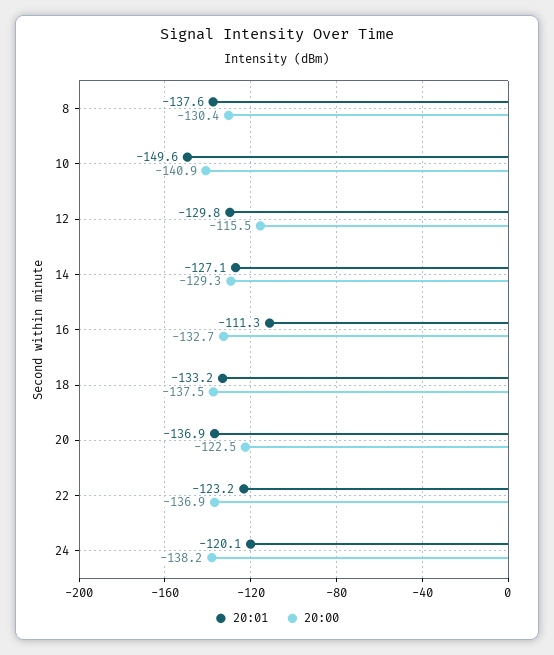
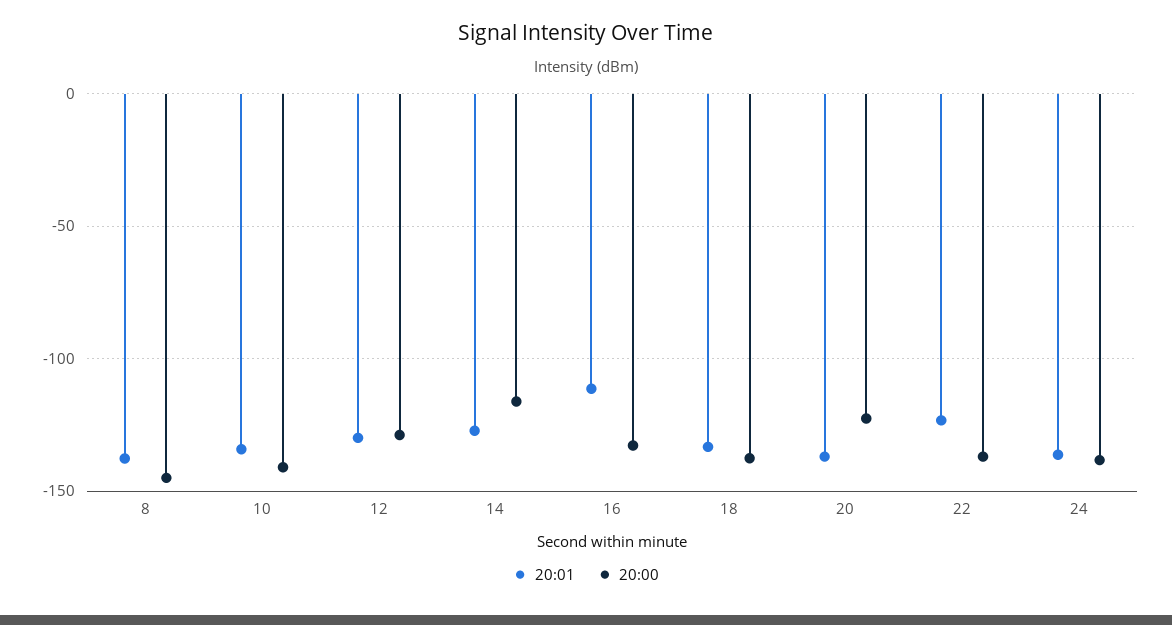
20:00, 8: -130.4 -> -145
20:01, 10: -149.6 -> -135
20:00, 12: -115.5 -> -130
20:00, 14: -129.3 -> -115
20:01, 24: -120.1 -> -135

